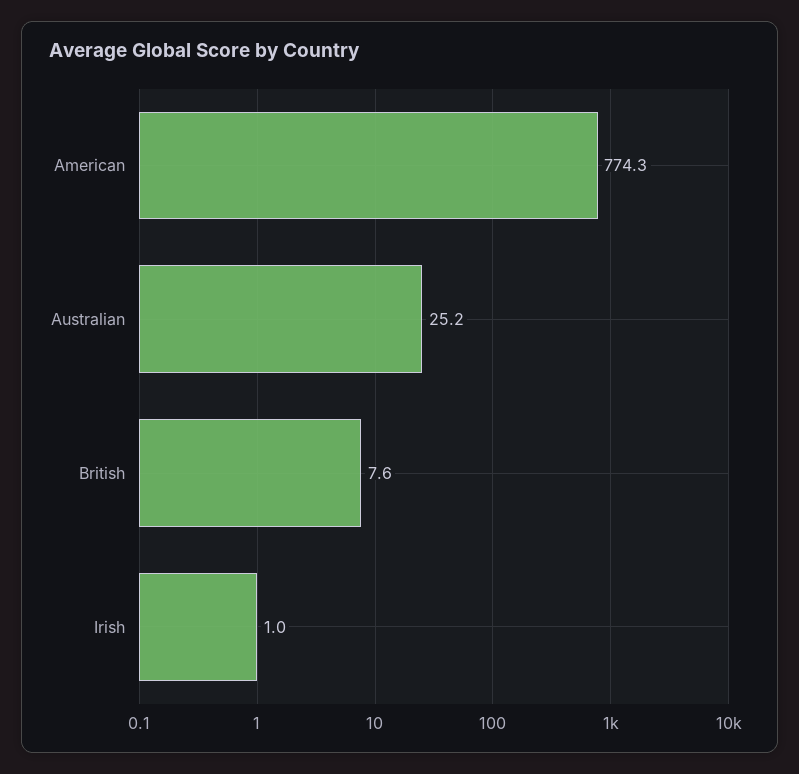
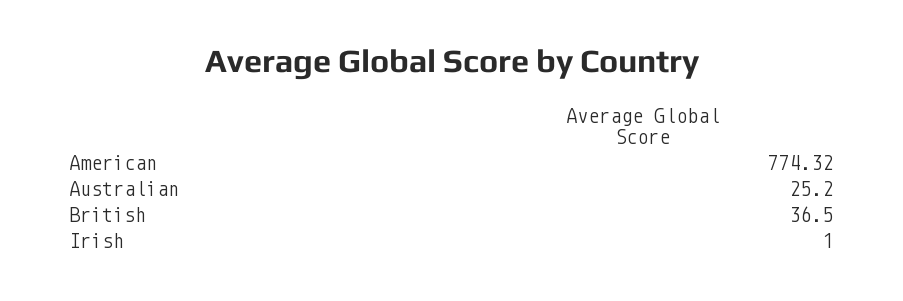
British: 7.6 -> 36.5

